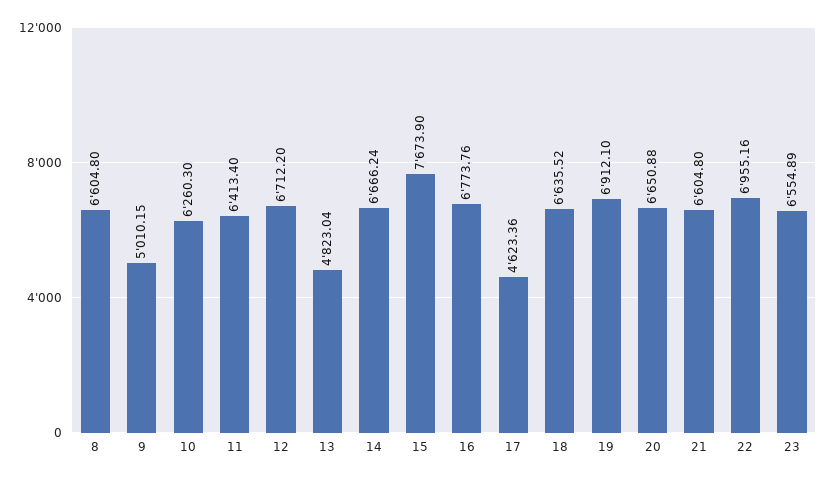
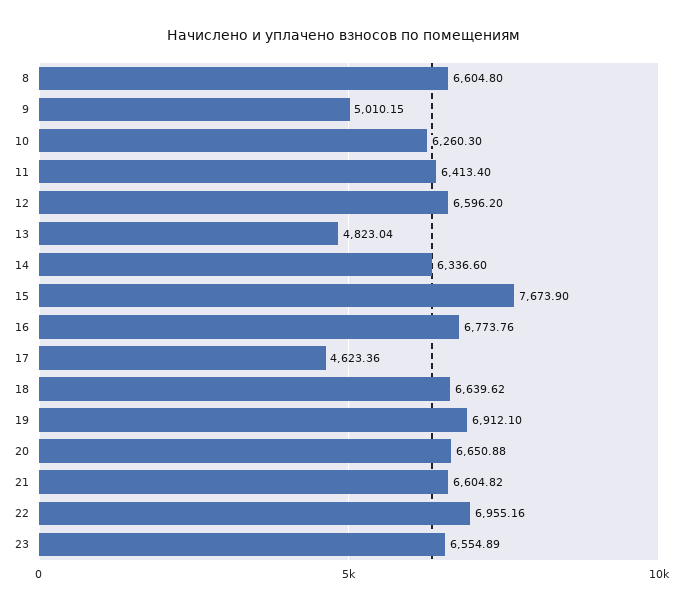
12: 6712.2 -> 6596.2
14: 6666.24 -> 6336.6
18: 6635.52 -> 6639.62
21: 6604.8 -> 6604.82

